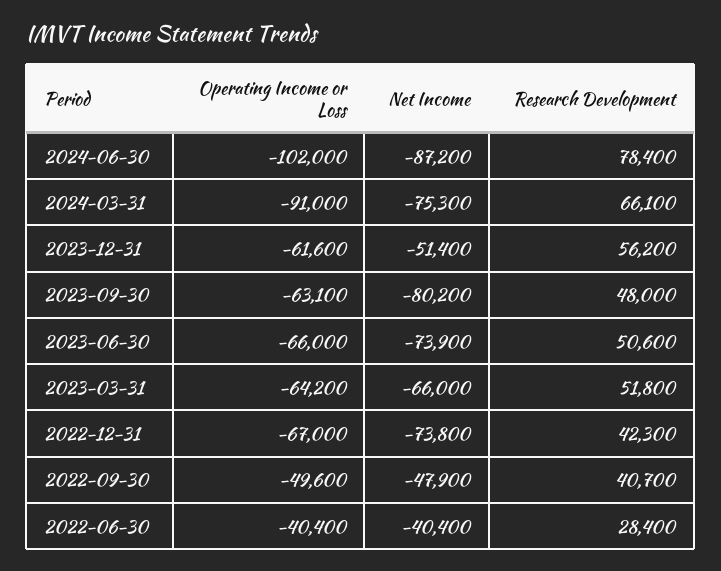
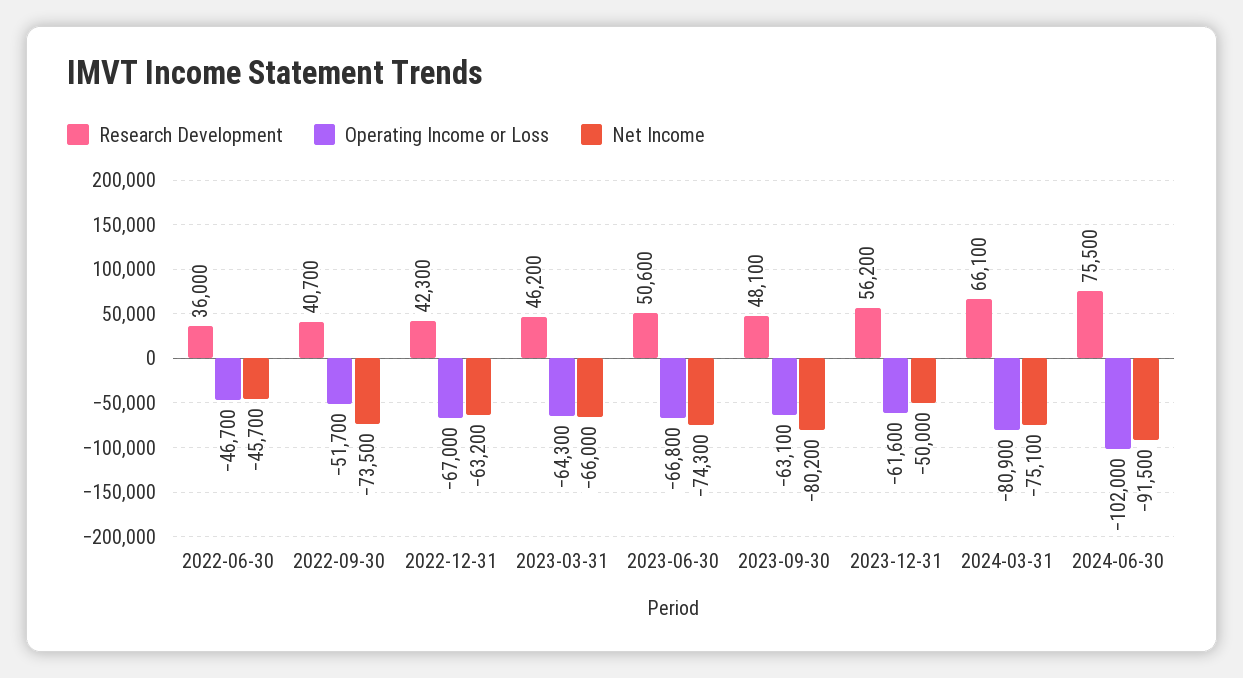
Net Income, 2024-06-30: -87200 -> -91500
Research Development, 2024-06-30: 78400 -> 75500
Operating Income or Loss, 2024-03-31: -91000 -> -80900
Net Income, 2024-03-31: -75300 -> -75100
Net Income, 2023-12-31: -51400 -> -50000
Research Development, 2023-09-30: 48000 -> 48100
Operating Income or Loss, 2023-06-30: -66000 -> -66800
Net Income, 2023-06-30: -73900 -> -74300
Operating Income or Loss, 2023-03-31: -64200 -> -64300
Research Development, 2023-03-31: 51800 -> 46200
Net Income, 2022-12-31: -73800 -> -63200
Operating Income or Loss, 2022-09-30: -49600 -> -51700
Net Income, 2022-09-30: -47900 -> -73500
Operating Income or Loss, 2022-06-30: -40400 -> -46700
Net Income, 2022-06-30: -40400 -> -45700
Research Development, 2022-06-30: 28400 -> 36000

